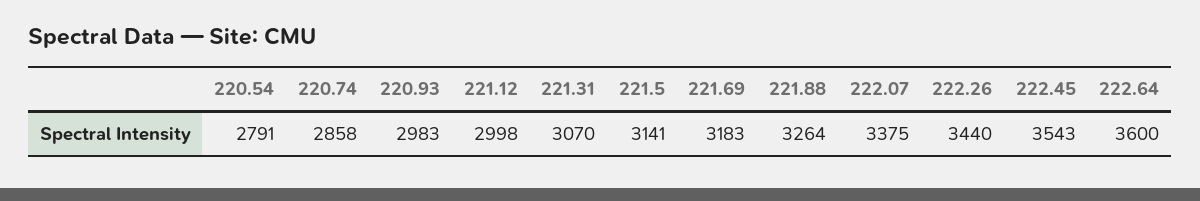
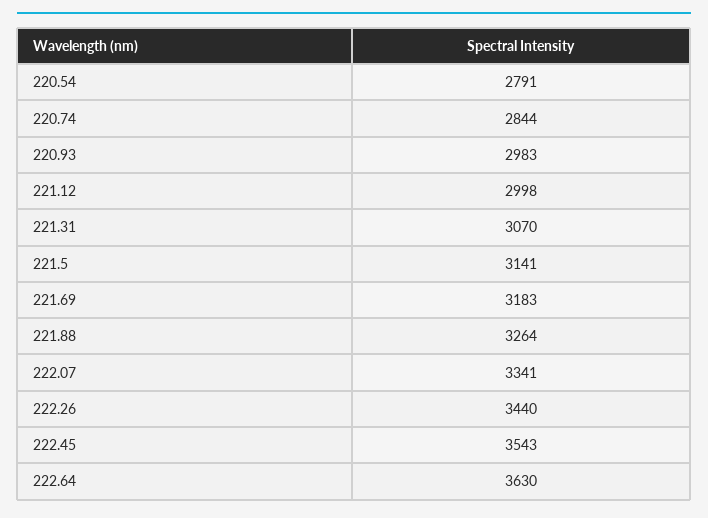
220.74: 2858 -> 2844
222.07: 3375 -> 3341
222.64: 3600 -> 3630

